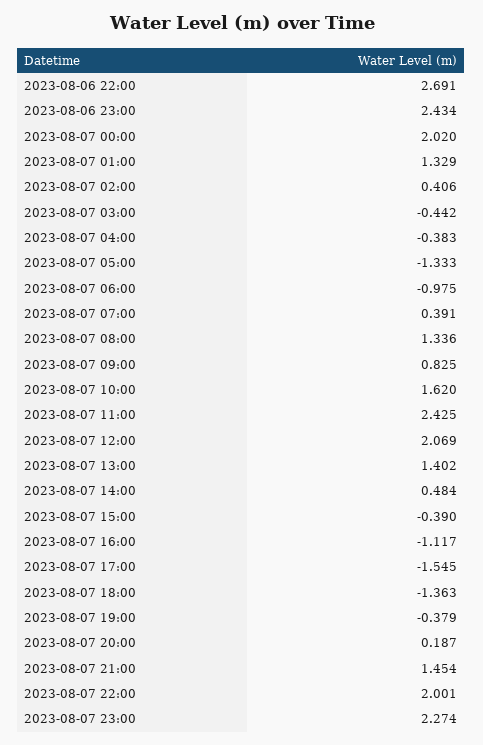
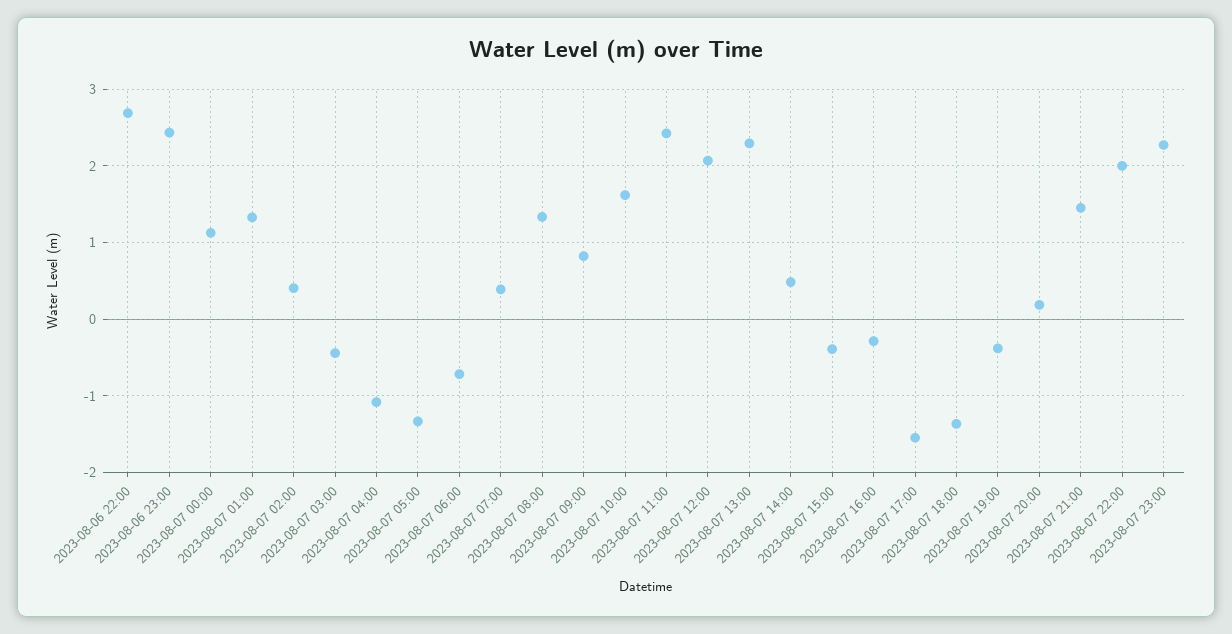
2023-08-07 00:00: 2.02 -> 1.1
2023-08-07 04:00: -0.383 -> -1.1
2023-08-07 06:00: -0.975 -> -0.7
2023-08-07 13:00: 1.402 -> 2.3
2023-08-07 16:00: -1.117 -> -0.3

